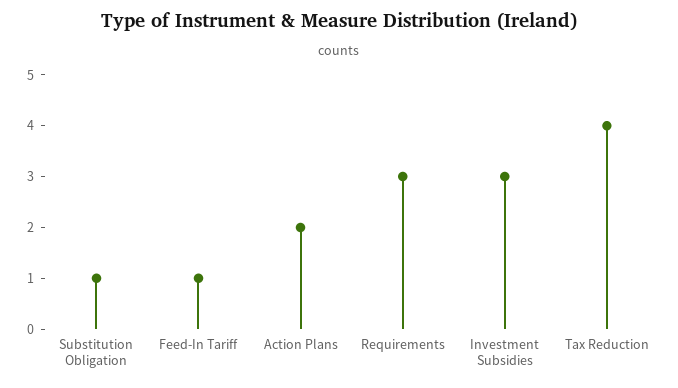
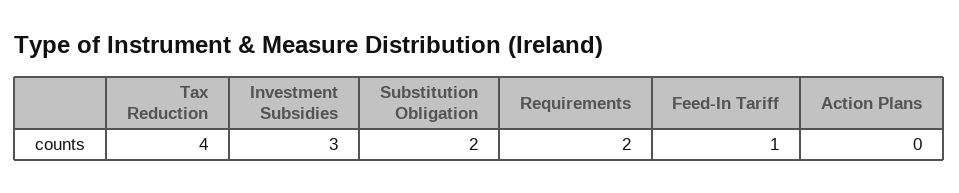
Substitution Obligation: 1 -> 2
Action Plans: 2 -> 0
Requirements: 3 -> 2

